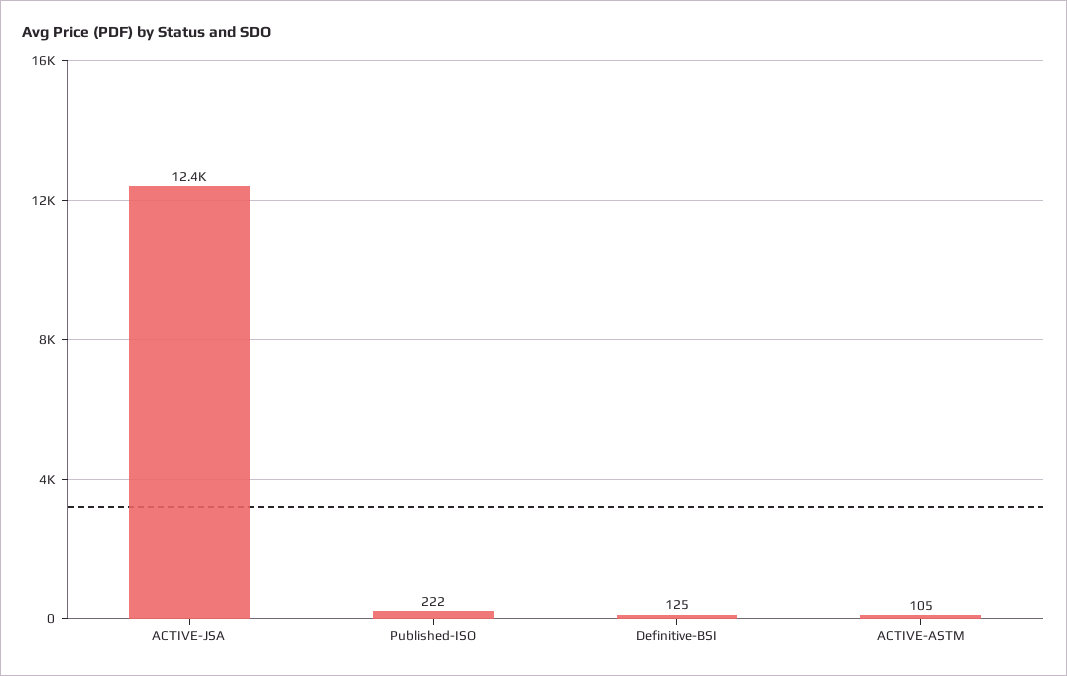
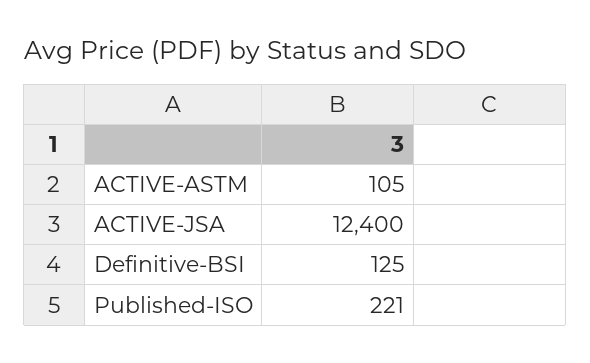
Published-ISO: 222 -> 221

